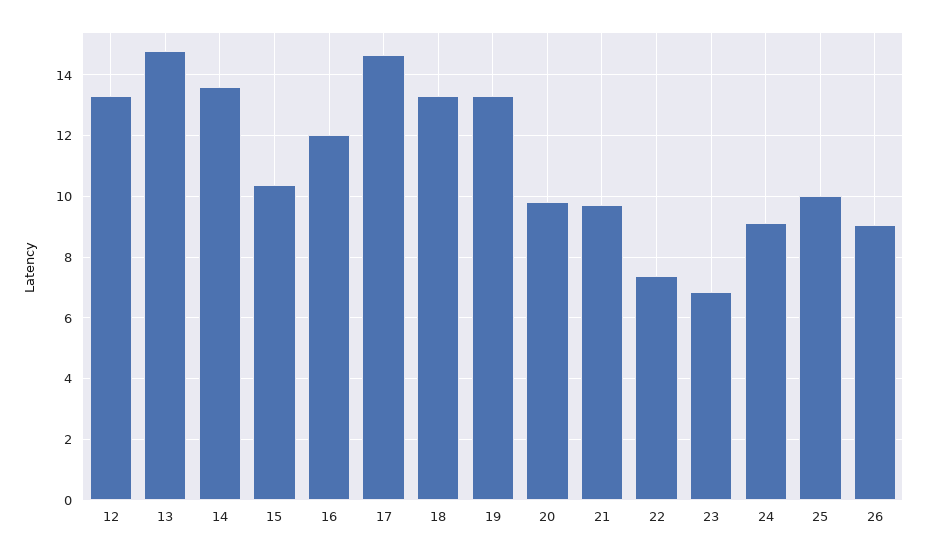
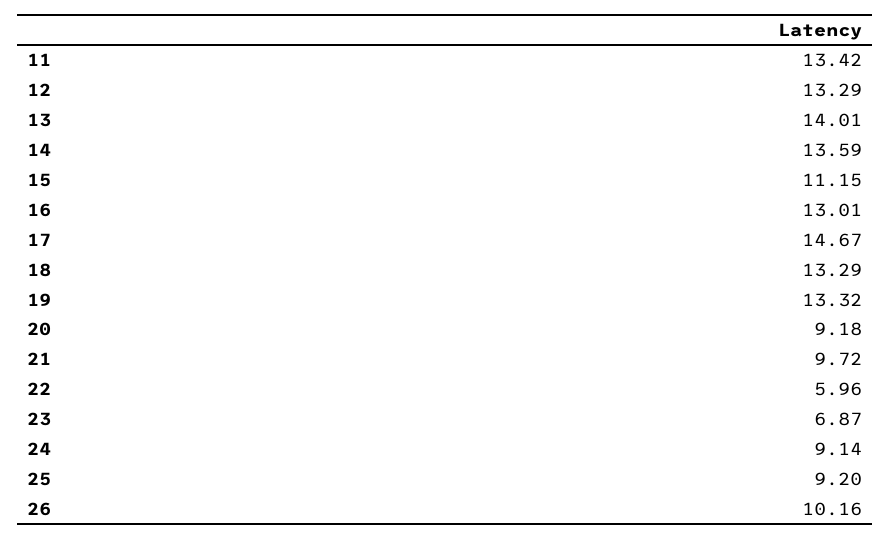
13: 14.8 -> 14.01
15: 10.4 -> 11.15
16: 12 -> 13.01
20: 9.8 -> 9.18
22: 7.4 -> 5.96
25: 10 -> 9.2
26: 9 -> 10.16
11: none -> 13.42

